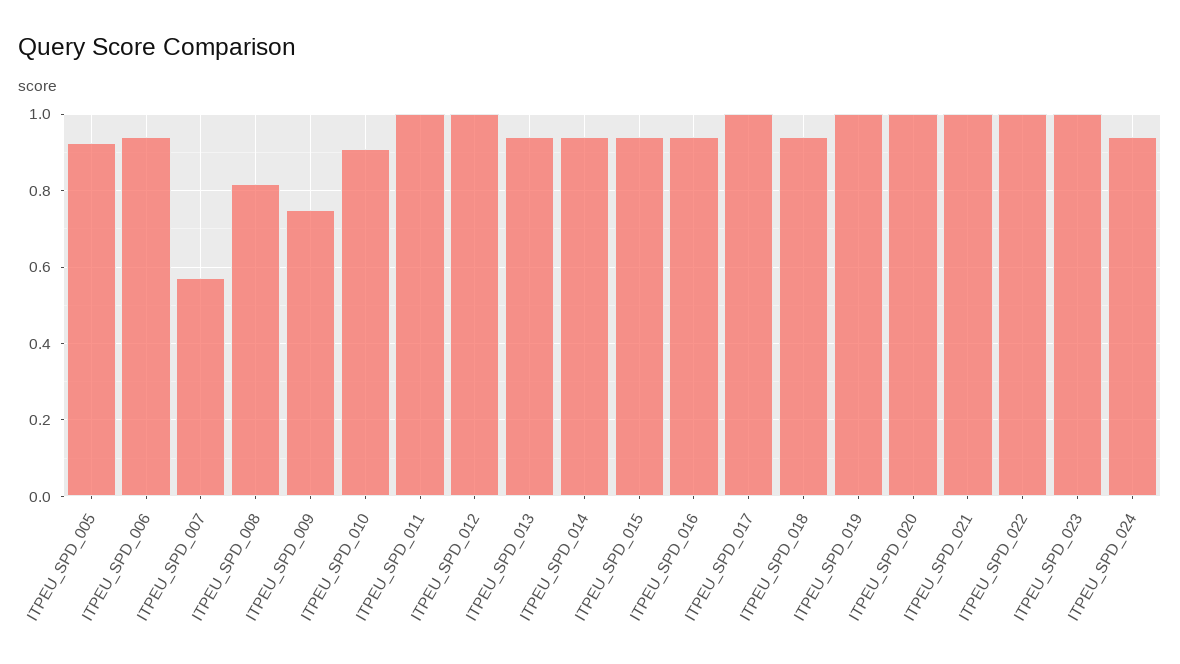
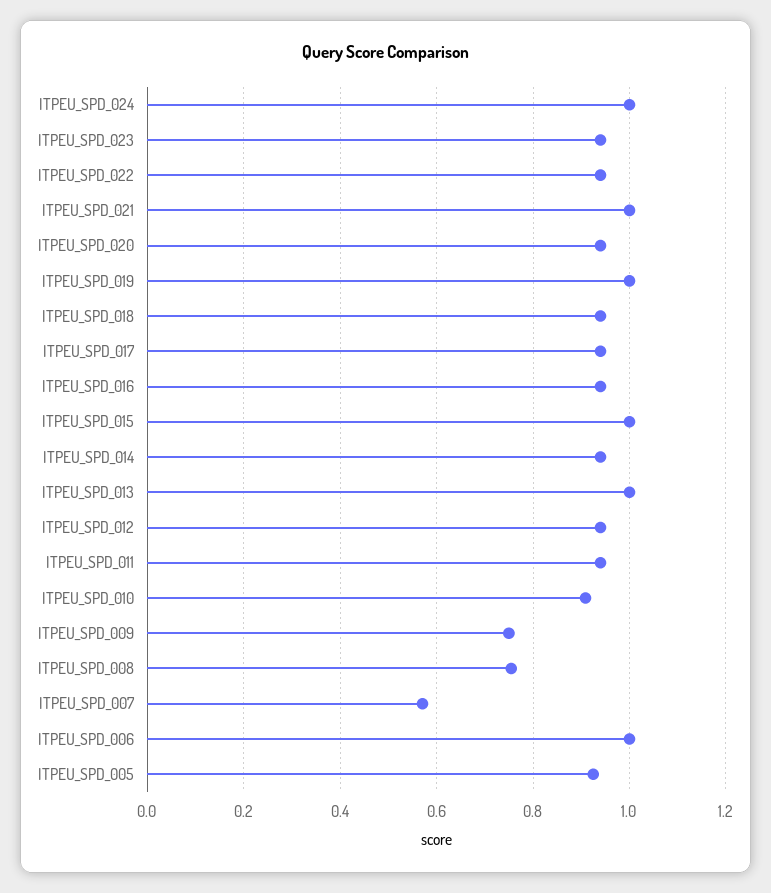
ITPEU_SPD_006: 0.94 -> 1
ITPEU_SPD_008: 0.82 -> 0.76
ITPEU_SPD_011: 1 -> 0.94
ITPEU_SPD_012: 1 -> 0.94
ITPEU_SPD_013: 0.94 -> 1
ITPEU_SPD_015: 0.94 -> 1
ITPEU_SPD_017: 1 -> 0.94
ITPEU_SPD_020: 1 -> 0.94
ITPEU_SPD_022: 1 -> 0.94
ITPEU_SPD_023: 1 -> 0.94
ITPEU_SPD_024: 0.94 -> 1

